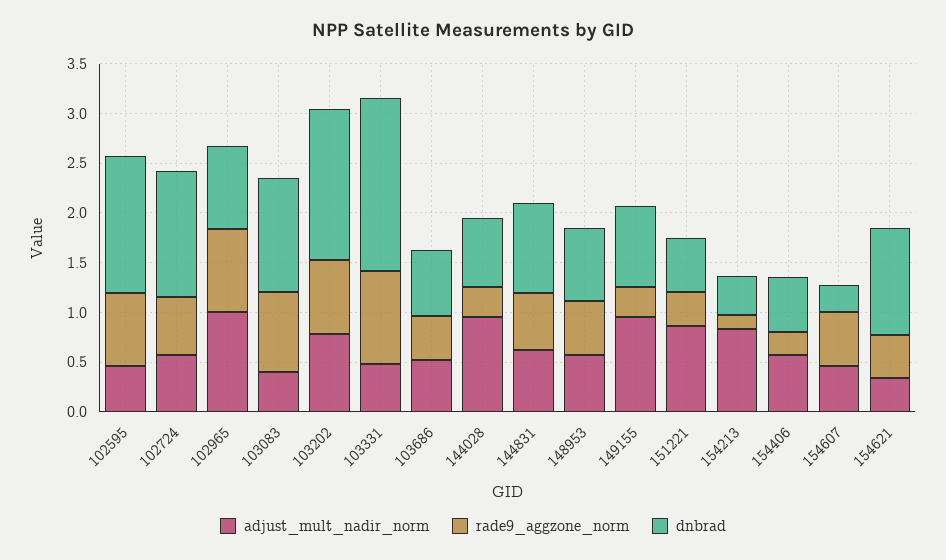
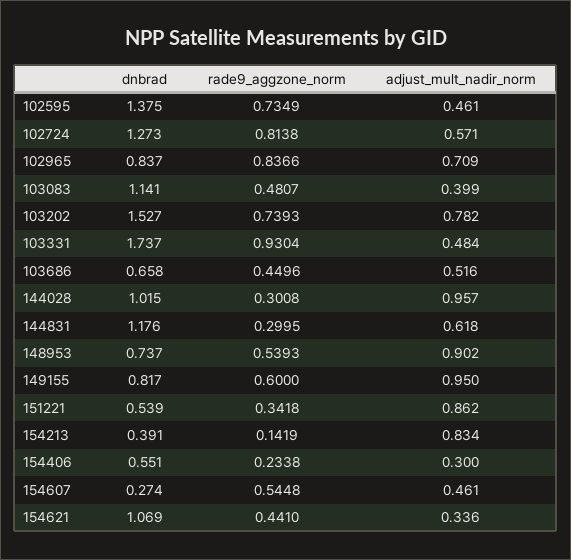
rade9_aggzone_norm, 102724: 0.6 -> 0.8138
adjust_mult_nadir_norm, 102965: 1 -> 0.709
rade9_aggzone_norm, 103083: 0.8 -> 0.4807
dnbrad, 144028: 0.7 -> 1.015
rade9_aggzone_norm, 144831: 0.6 -> 0.2995
dnbrad, 144831: 0.9 -> 1.176
adjust_mult_nadir_norm, 148953: 0.6 -> 0.902
rade9_aggzone_norm, 149155: 0.3 -> 0.6
adjust_mult_nadir_norm, 154406: 0.6 -> 0.3

